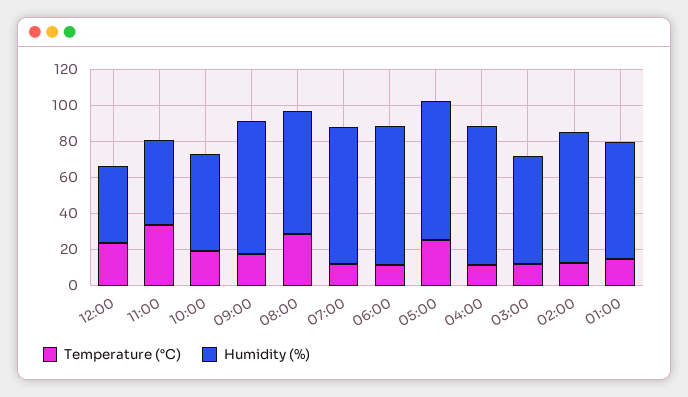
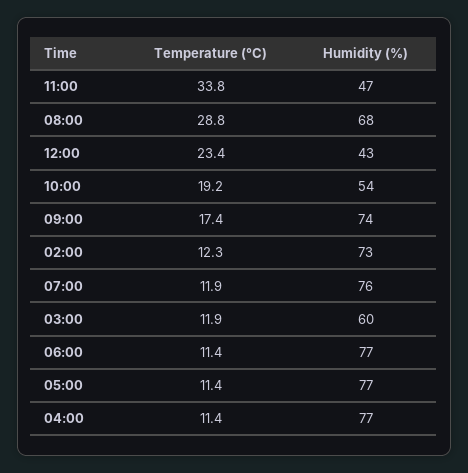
Temperature (°C), 05:00: 25 -> 11.4
Temperature (°C), 01:00: 15 -> none
Humidity (%), 01:00: 65 -> none

